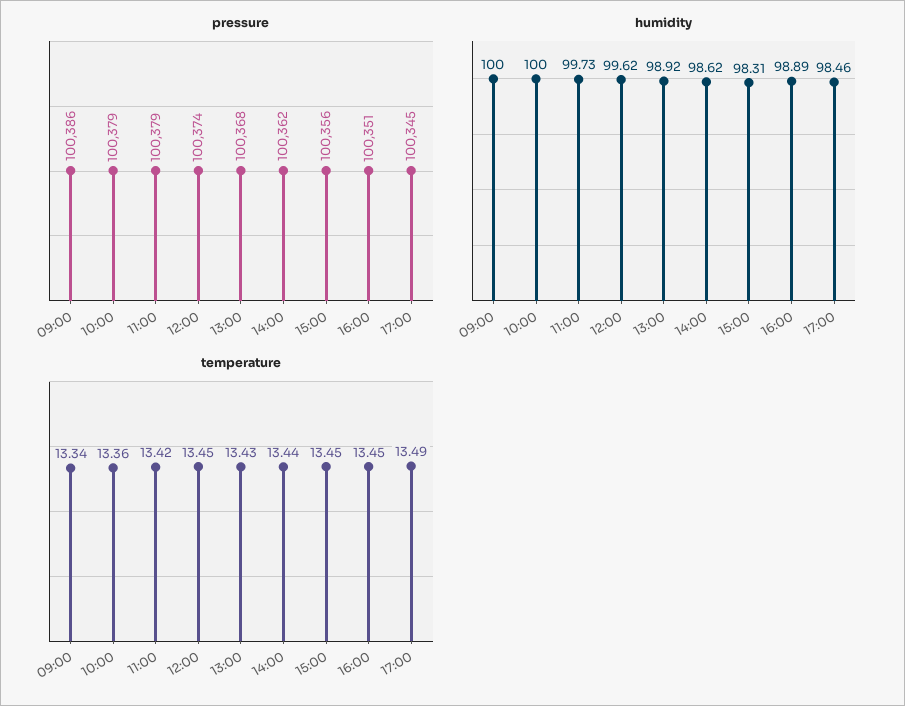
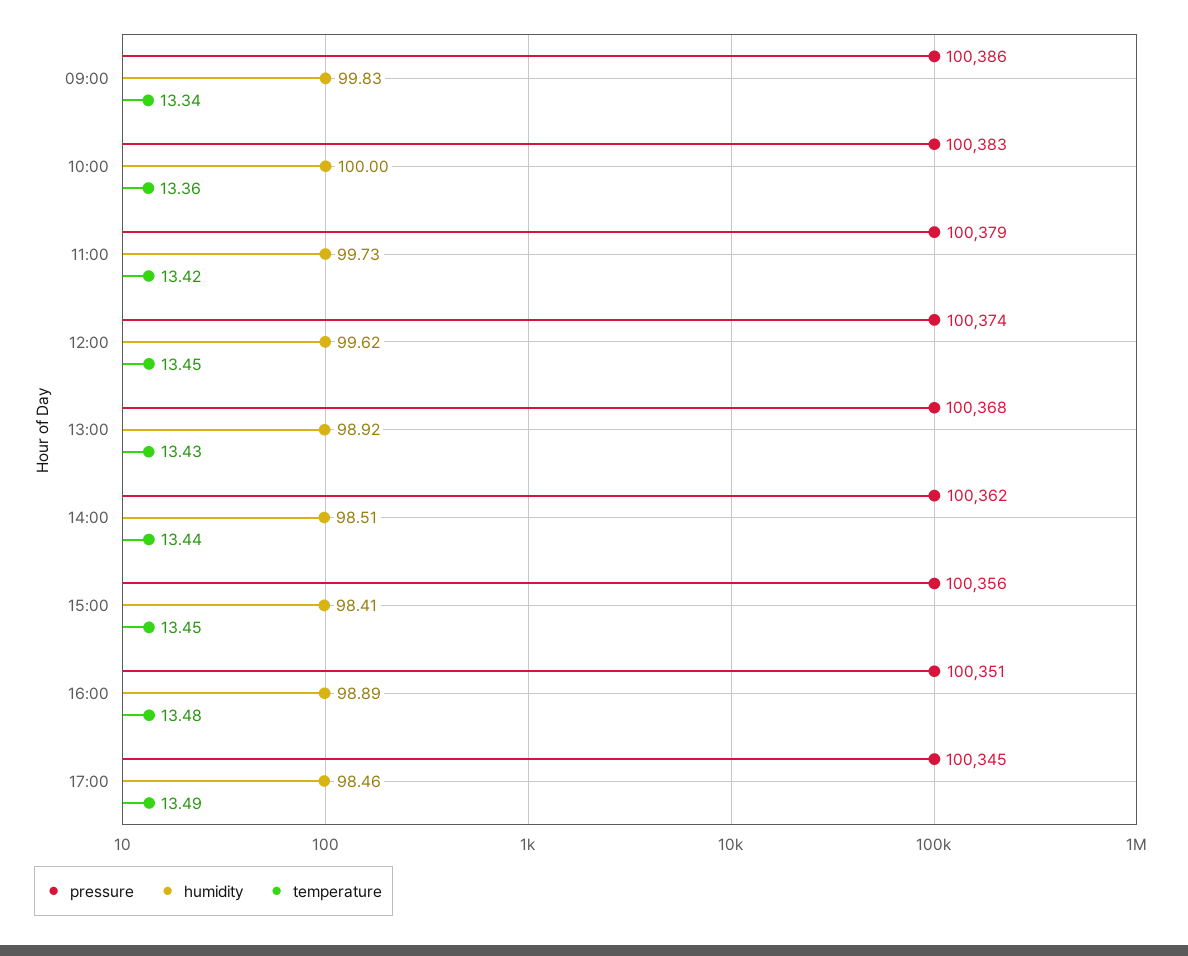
pressure, 10:00: 100379 -> 100383
humidity, 09:00: 100 -> 99.83
humidity, 14:00: 98.62 -> 98.51
humidity, 15:00: 98.31 -> 98.41
temperature, 16:00: 13.45 -> 13.48

